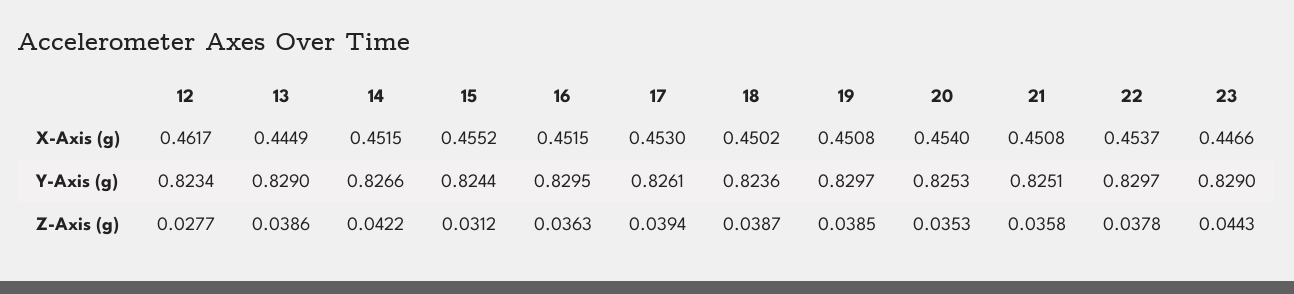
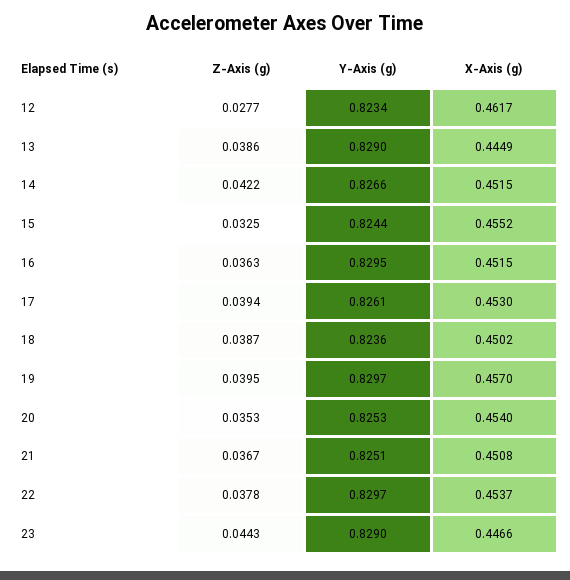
19, X-Axis (g): 0.4508 -> 0.457
15, Z-Axis (g): 0.0312 -> 0.0325
19, Z-Axis (g): 0.0385 -> 0.0395
21, Z-Axis (g): 0.0358 -> 0.0367

